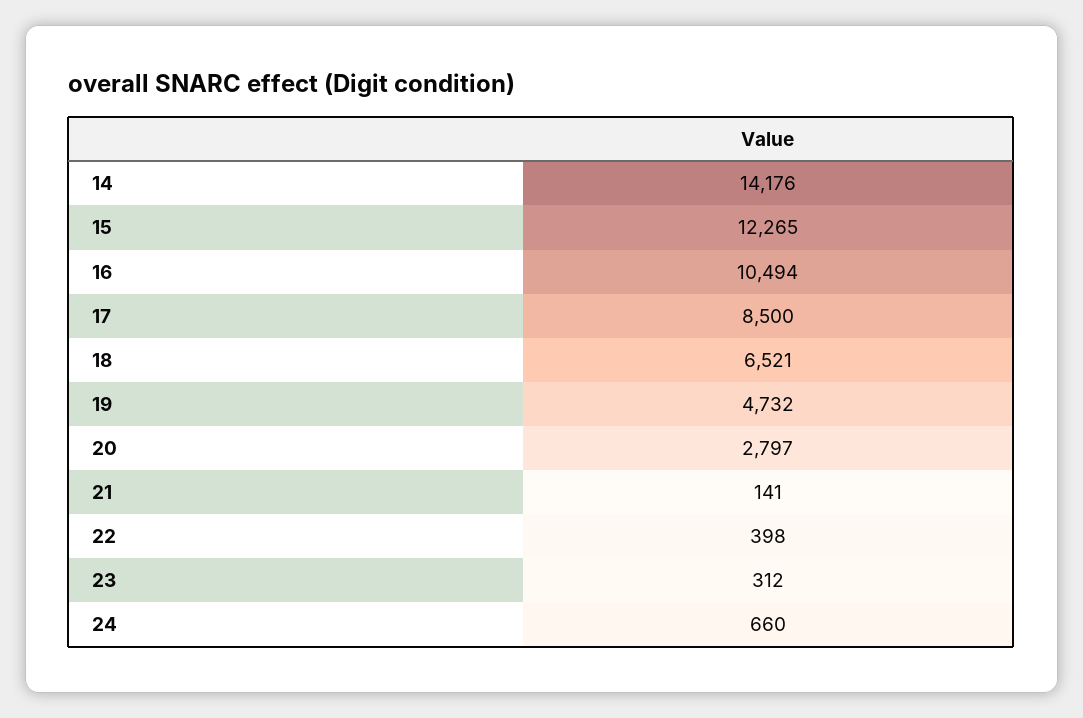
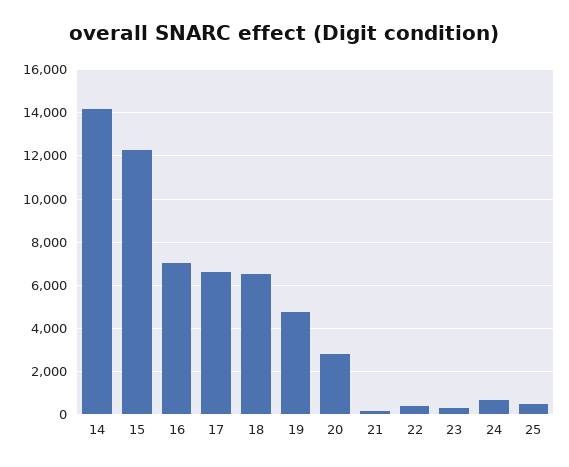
16: 10494 -> 7000
17: 8500 -> 6500
25: none -> 500

